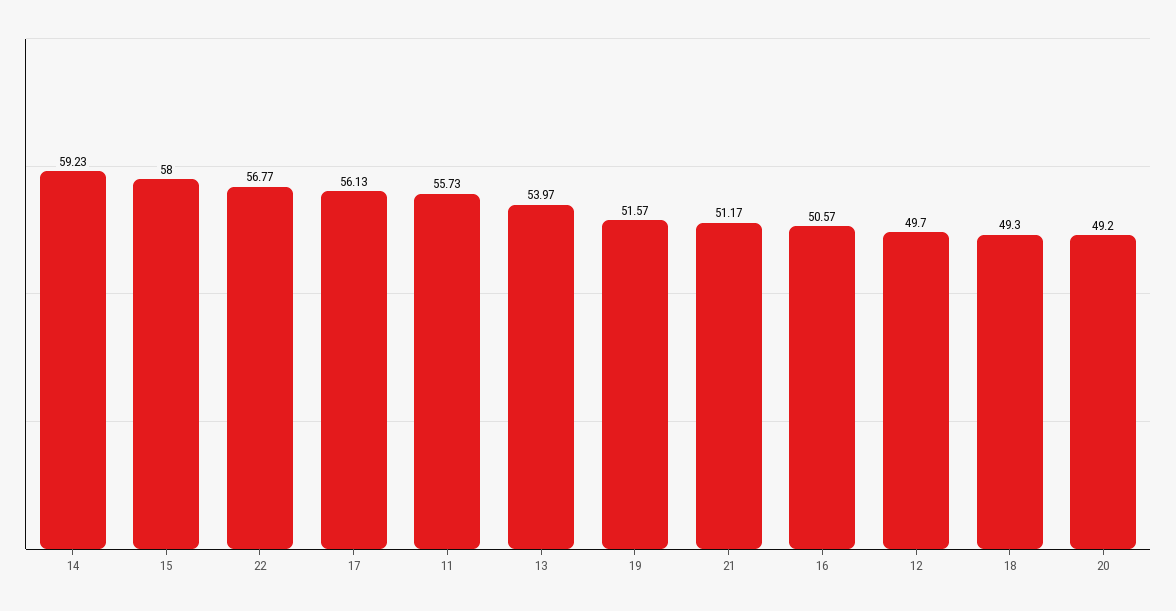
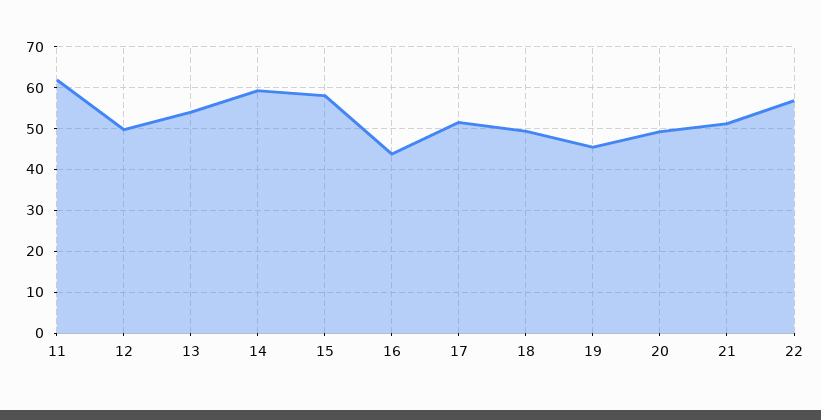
17: 56.13 -> 52
11: 55.73 -> 62
19: 51.57 -> 46
16: 50.57 -> 44

